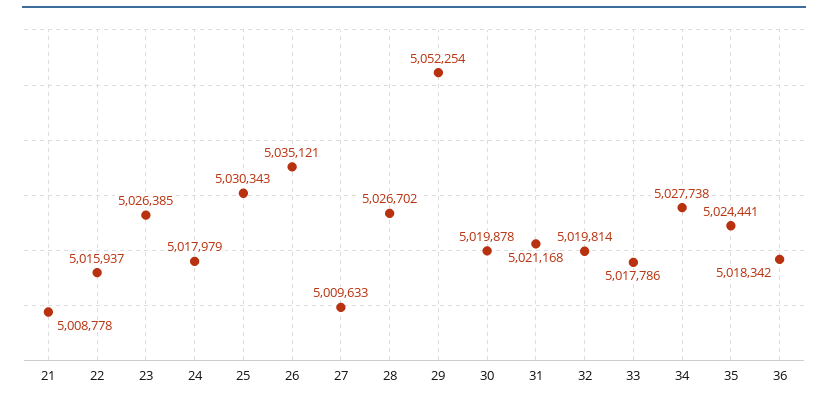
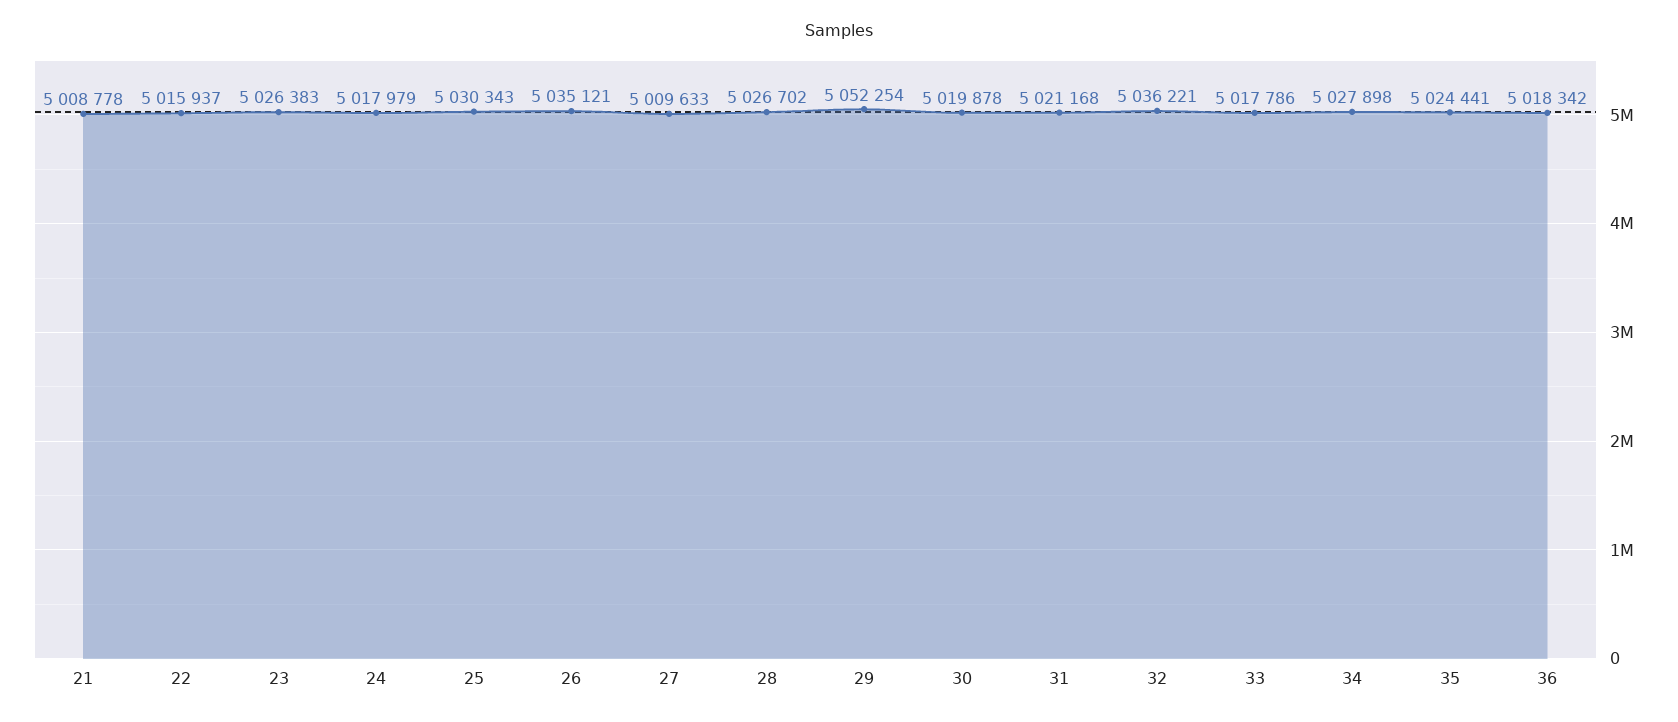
23: 5026385 -> 5026383
32: 5019814 -> 5036221
34: 5027738 -> 5027898

